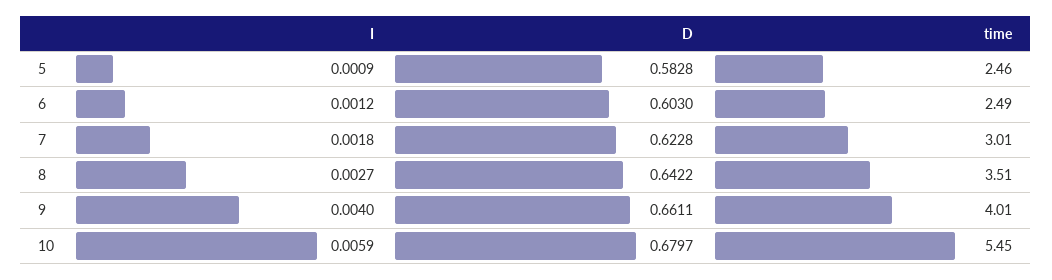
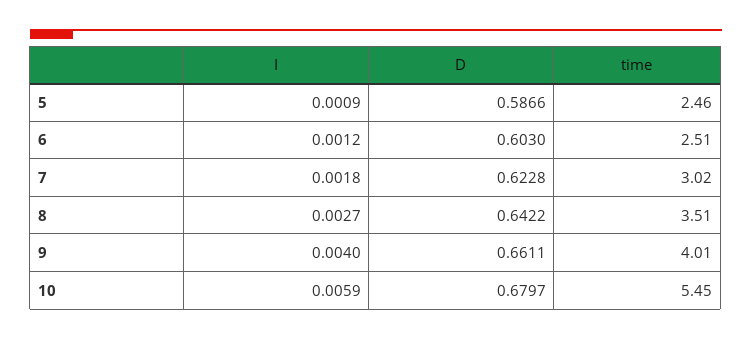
D, 5: 0.5828 -> 0.5866
time, 6: 2.49 -> 2.51
time, 7: 3.01 -> 3.02

